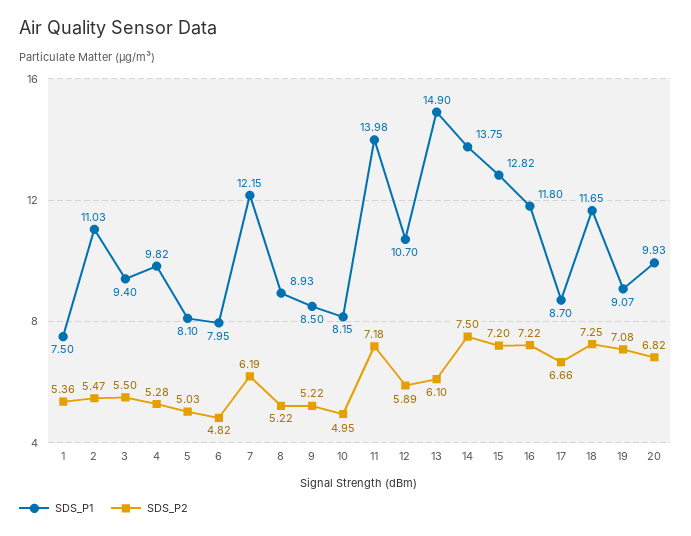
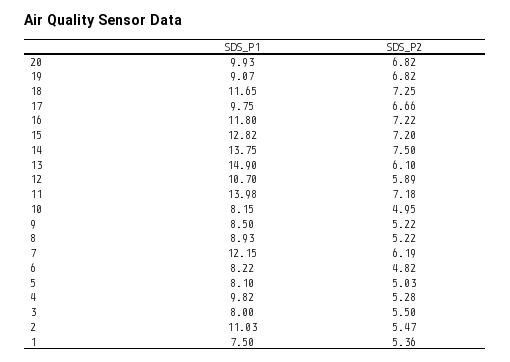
SDS_P1, 3: 9.4 -> 8
SDS_P1, 6: 7.95 -> 8.22
SDS_P1, 17: 8.7 -> 9.75
SDS_P2, 19: 7.08 -> 6.82

